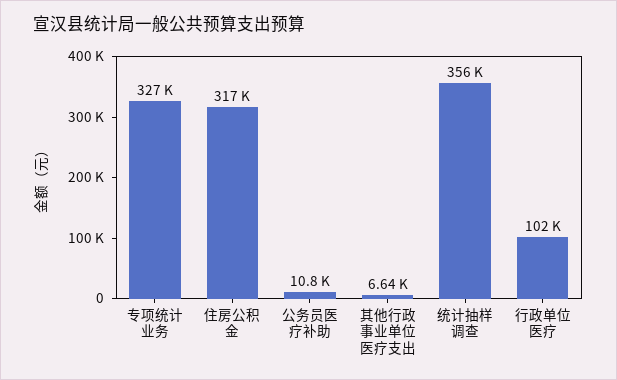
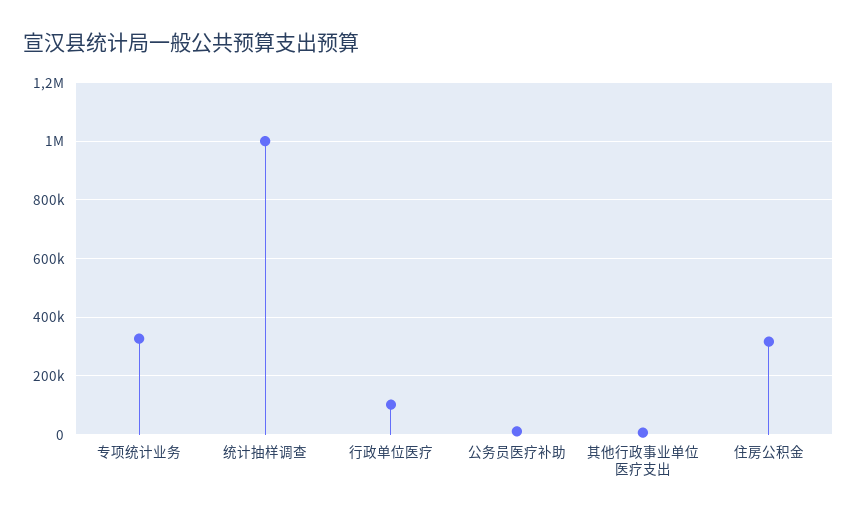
统计抽样调查: 356000 -> 1000000

